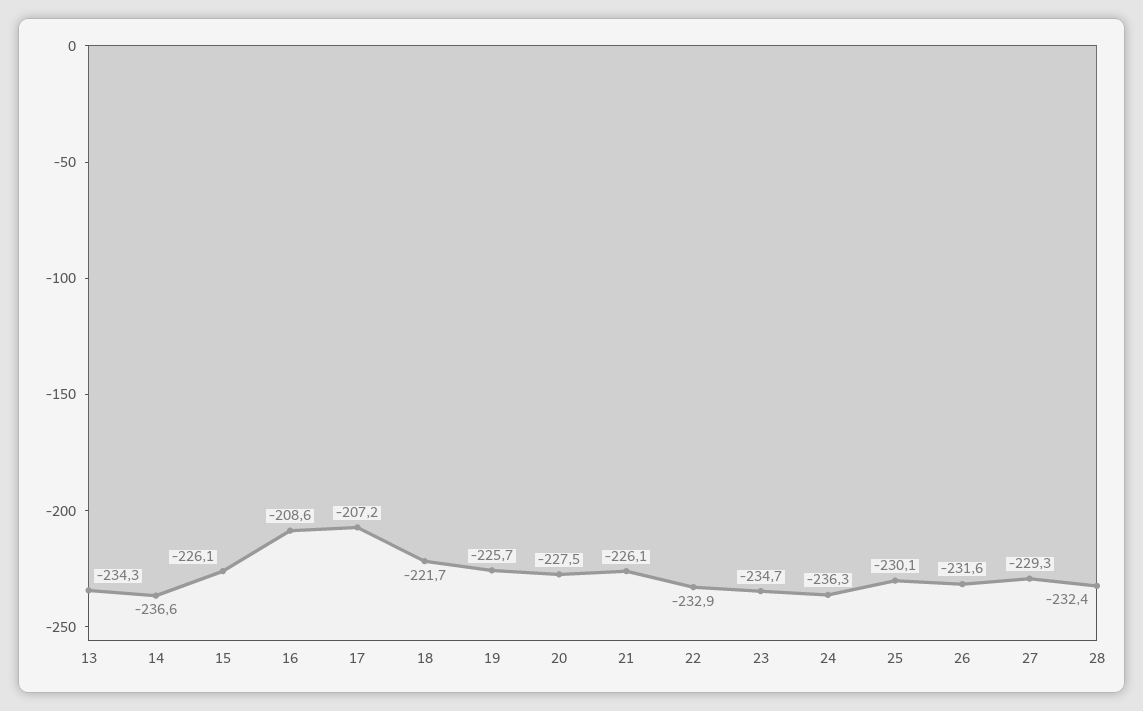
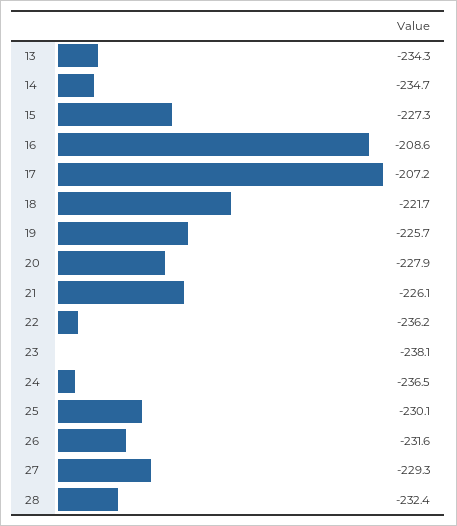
14: -236.6 -> -234.7
15: -226.1 -> -227.3
20: -227.5 -> -227.9
22: -232.9 -> -236.2
23: -234.7 -> -238.1
24: -236.3 -> -236.5

